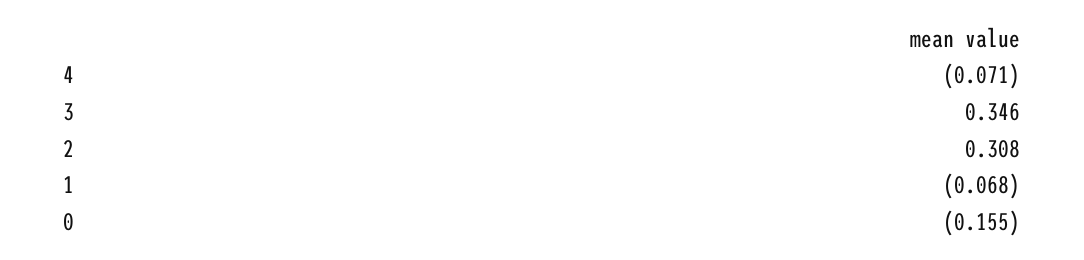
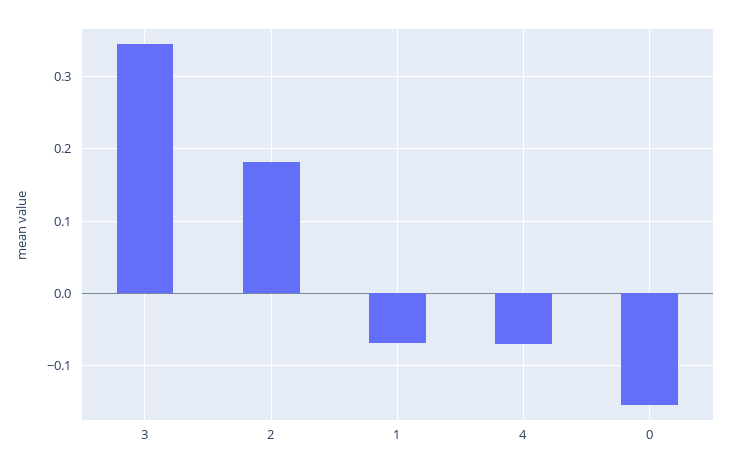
2: 0.308 -> 0.18

